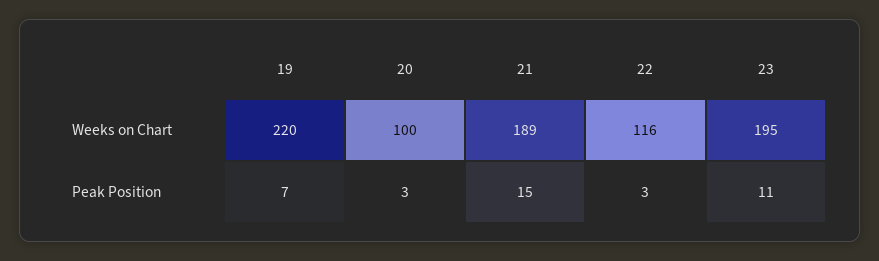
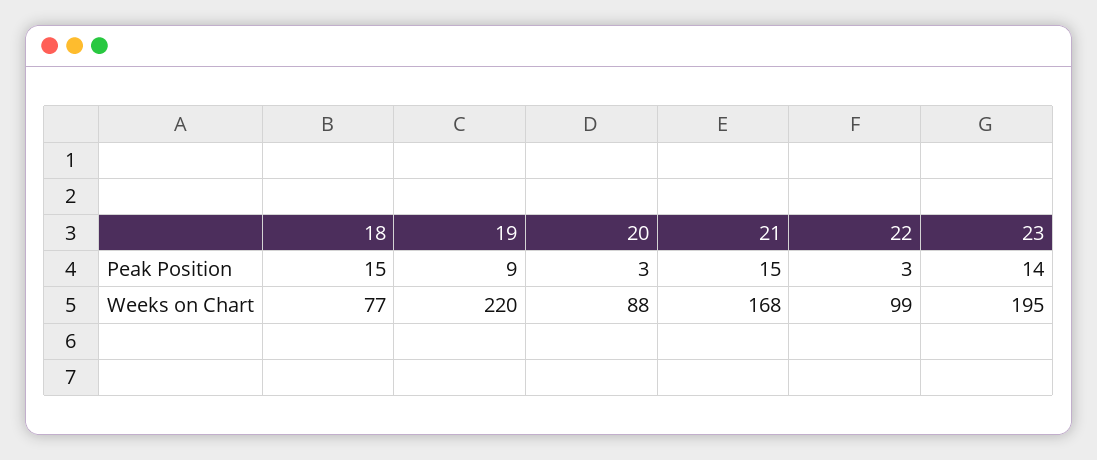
20, Weeks on Chart: 100 -> 88
21, Weeks on Chart: 189 -> 168
22, Weeks on Chart: 116 -> 99
19, Peak Position: 7 -> 9
23, Peak Position: 11 -> 14
18, Peak Position: none -> 15
18, Weeks on Chart: none -> 77

